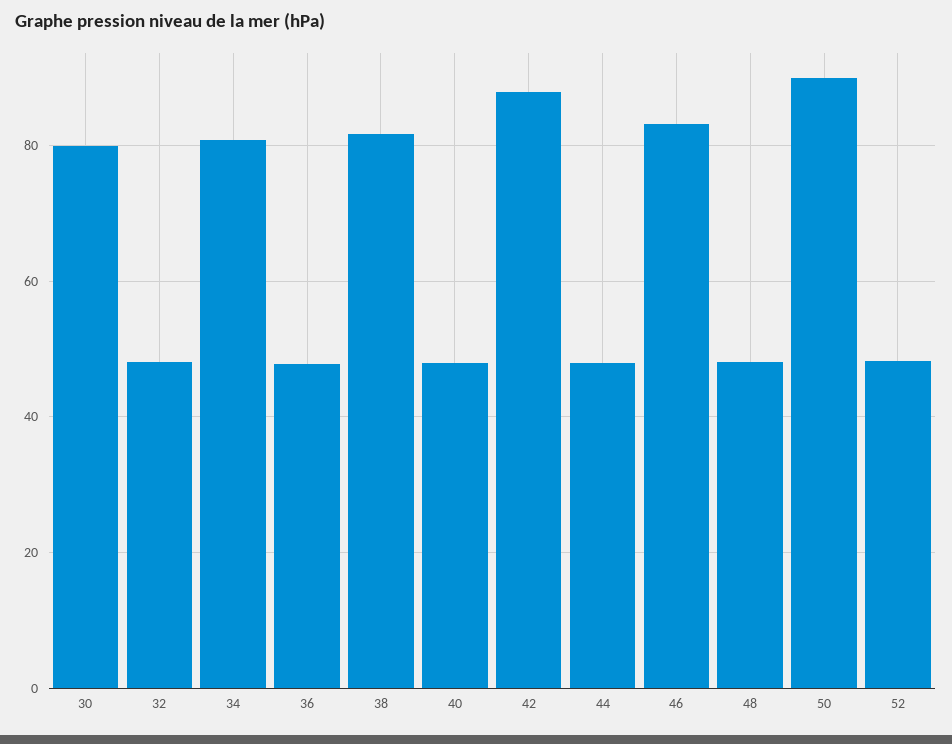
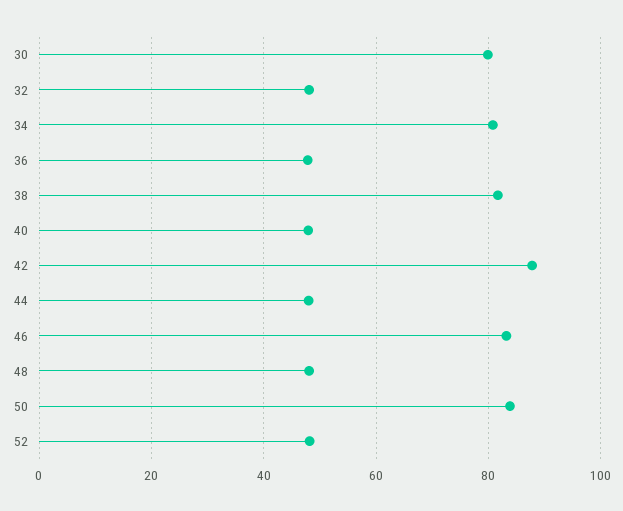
50: 90 -> 84

